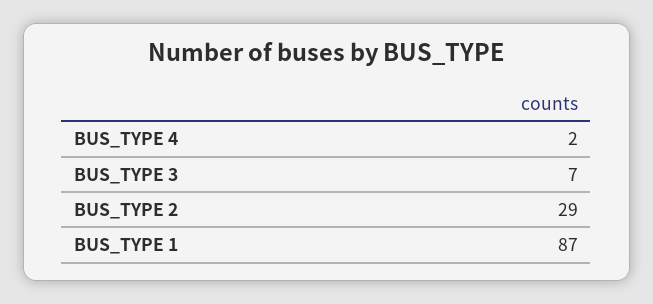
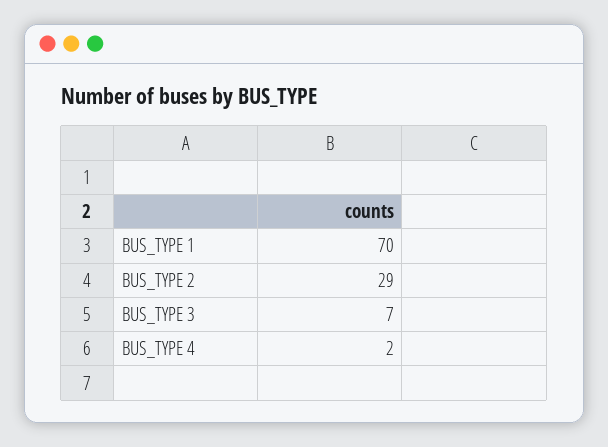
BUS_TYPE 1: 87 -> 70

